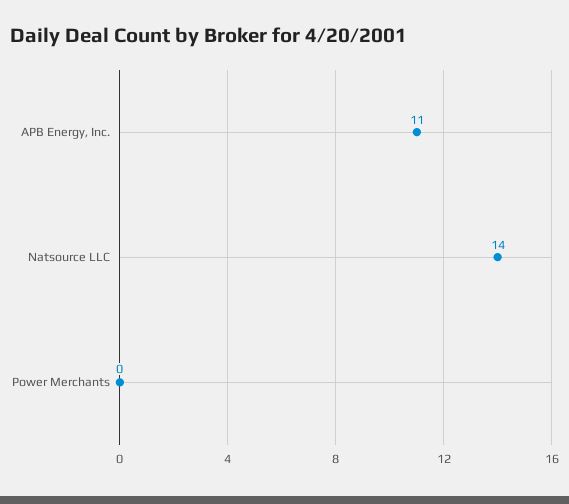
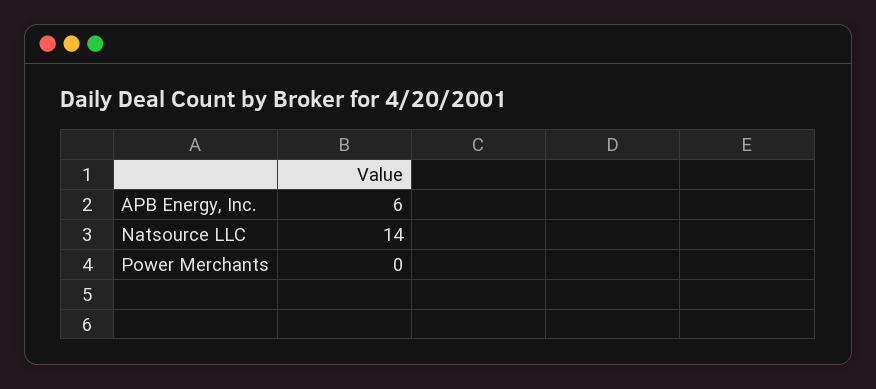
APB Energy, Inc.: 11 -> 6

